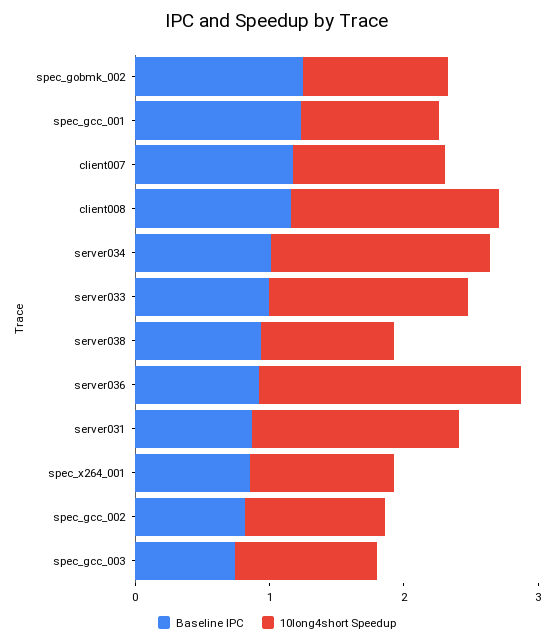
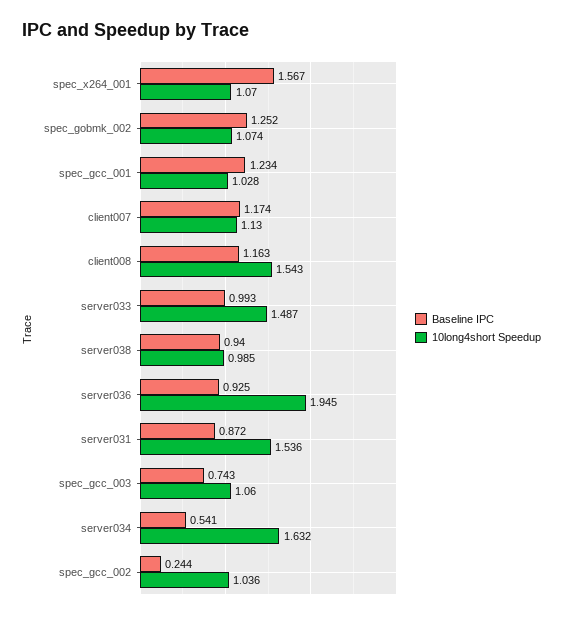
Baseline IPC, server034: 1 -> 0.541
Baseline IPC, spec_x264_001: 0.8 -> 1.567
Baseline IPC, spec_gcc_002: 0.8 -> 0.244

